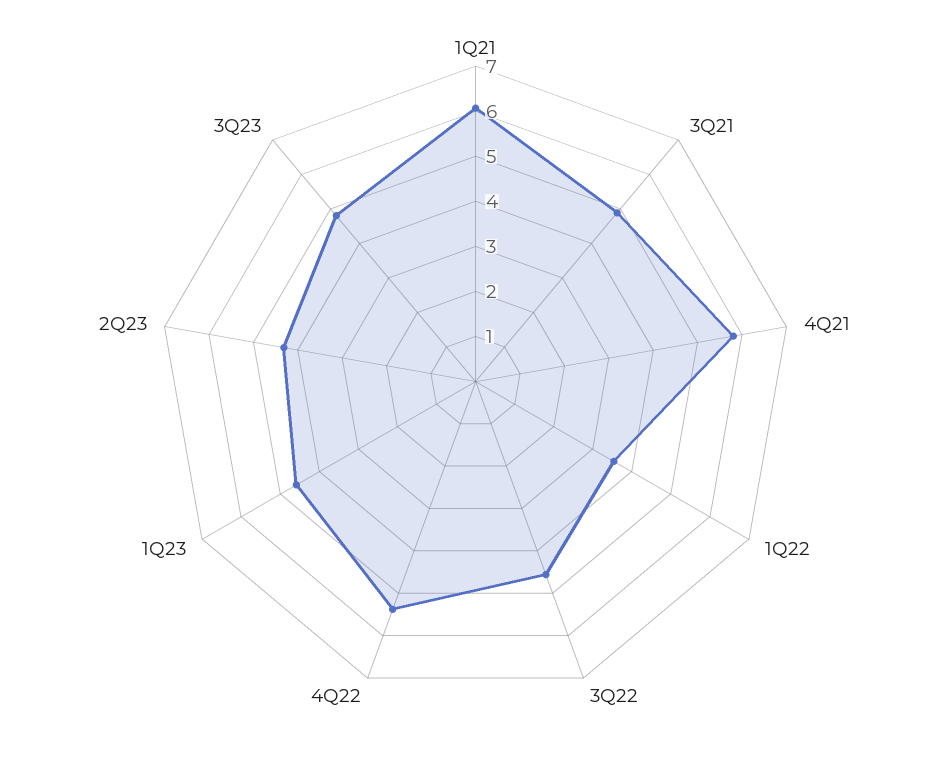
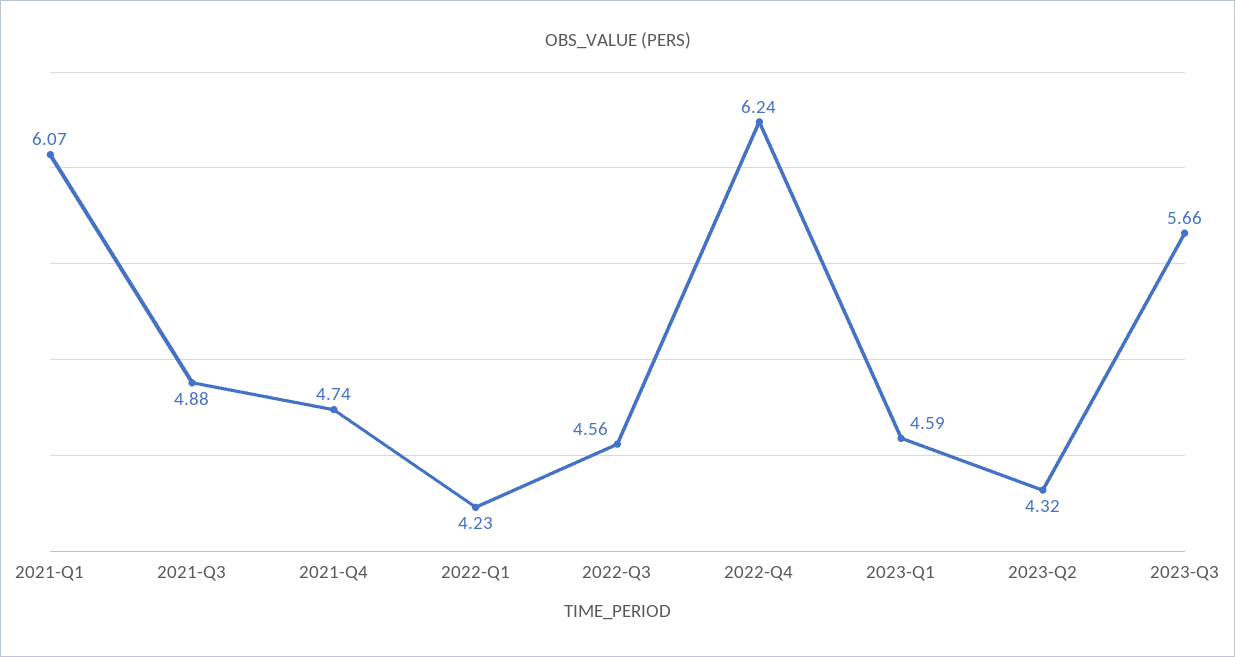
4Q21: 5.8 -> 4.74
1Q22: 3.6 -> 4.23
4Q22: 5.4 -> 6.24
3Q23: 4.8 -> 5.66

